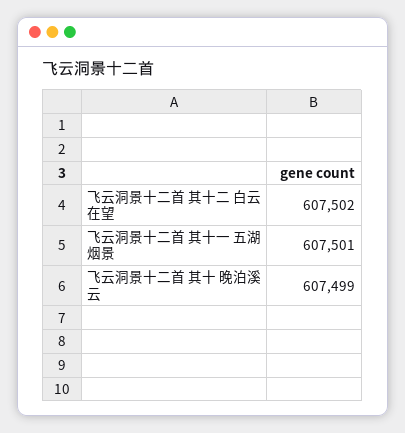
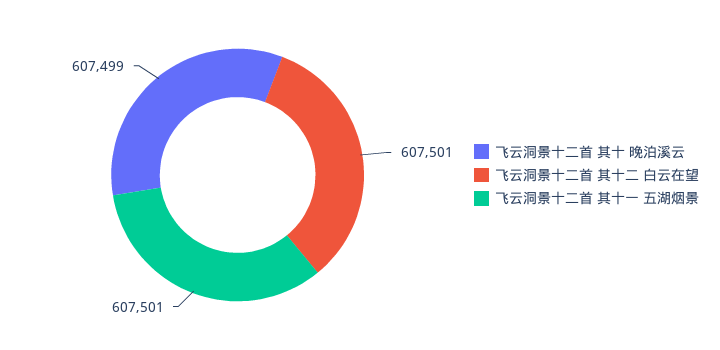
飞云洞景十二首 其十二 白云在望: 607502 -> 607501

